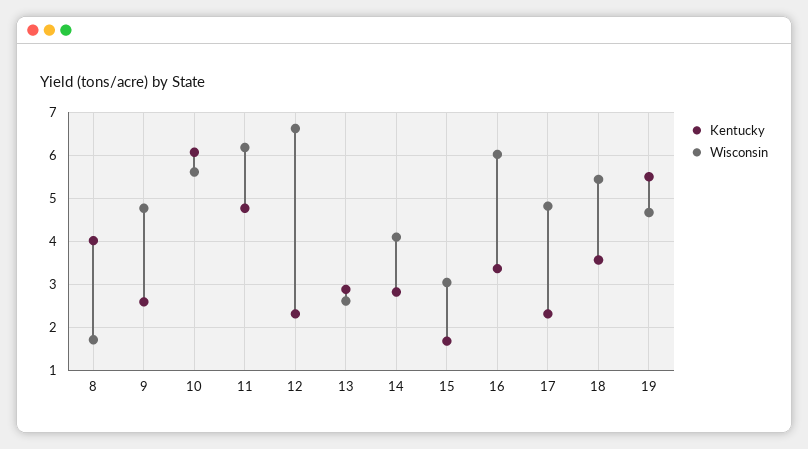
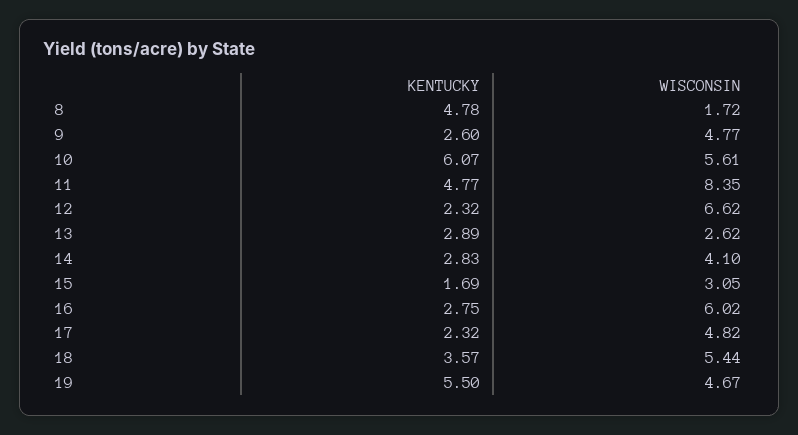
Kentucky, 8: 4 -> 4.78
Wisconsin, 11: 6.2 -> 8.35
Kentucky, 16: 3.4 -> 2.75

